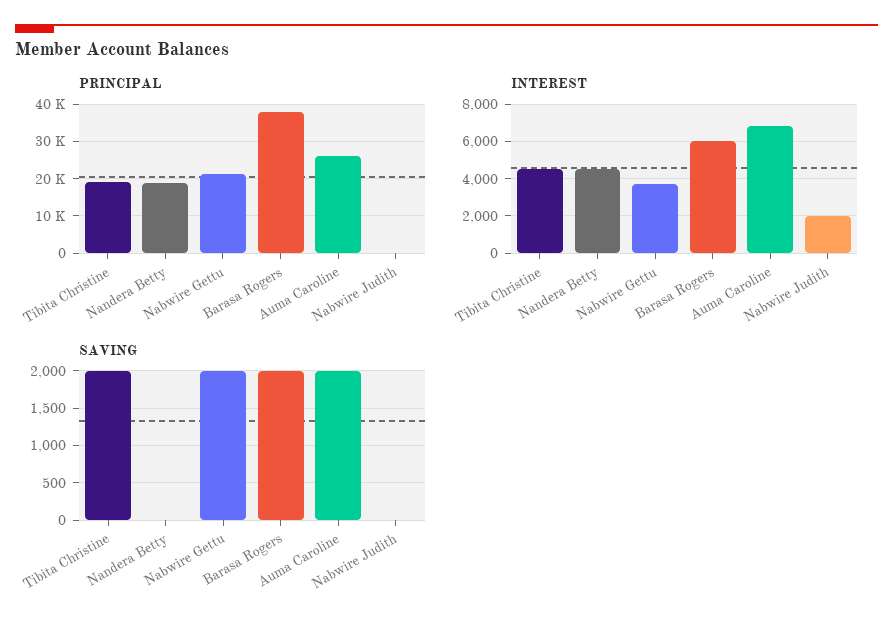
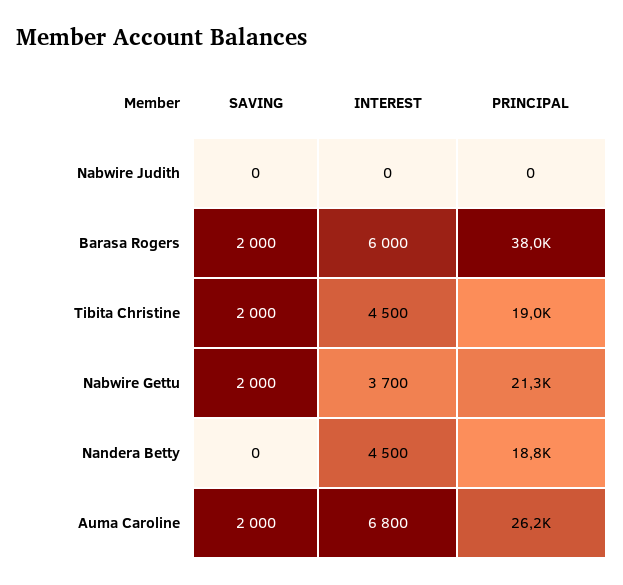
INTEREST, Nabwire Judith: 2000 -> 0

